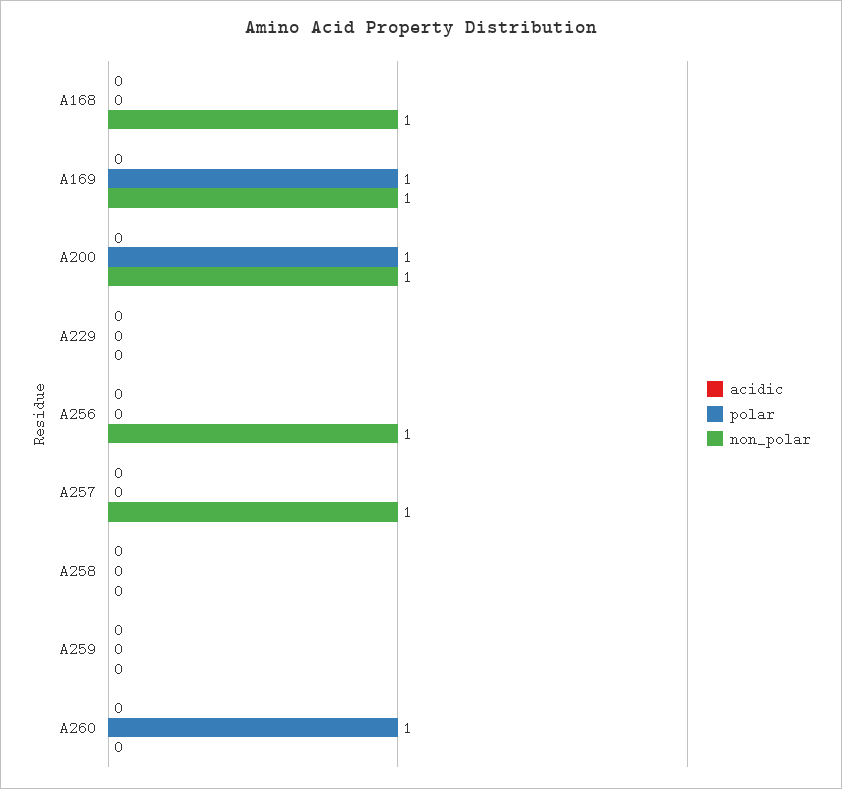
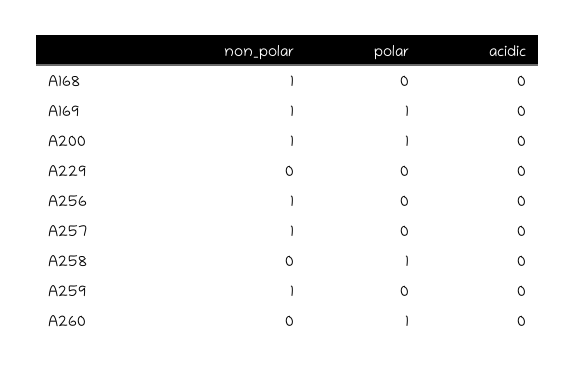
polar, A258: 0 -> 1
non_polar, A259: 0 -> 1

